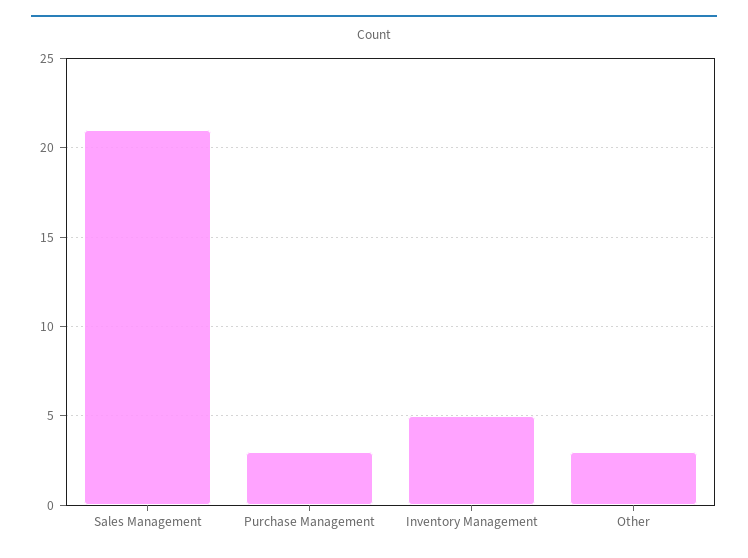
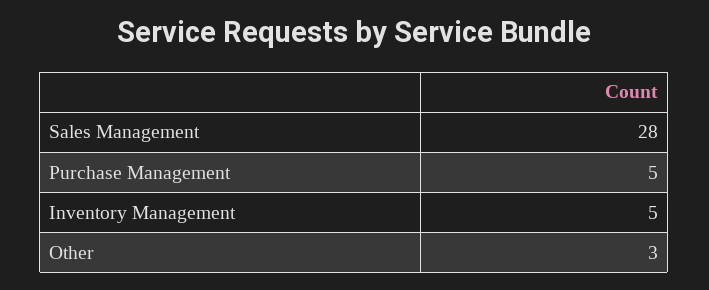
Sales Management: 21 -> 28
Purchase Management: 3 -> 5

